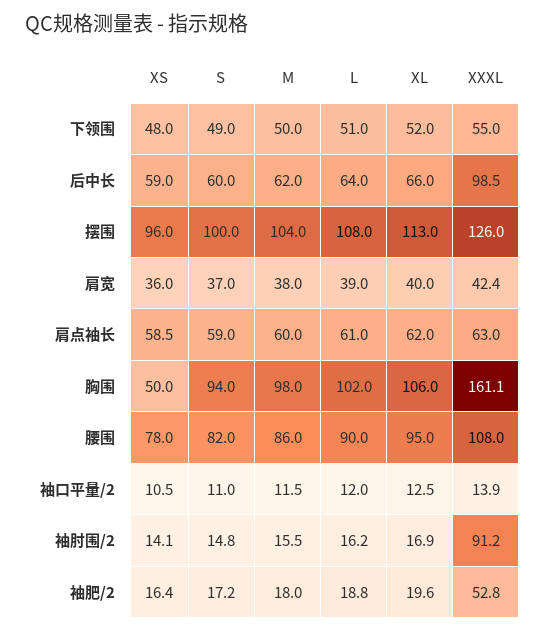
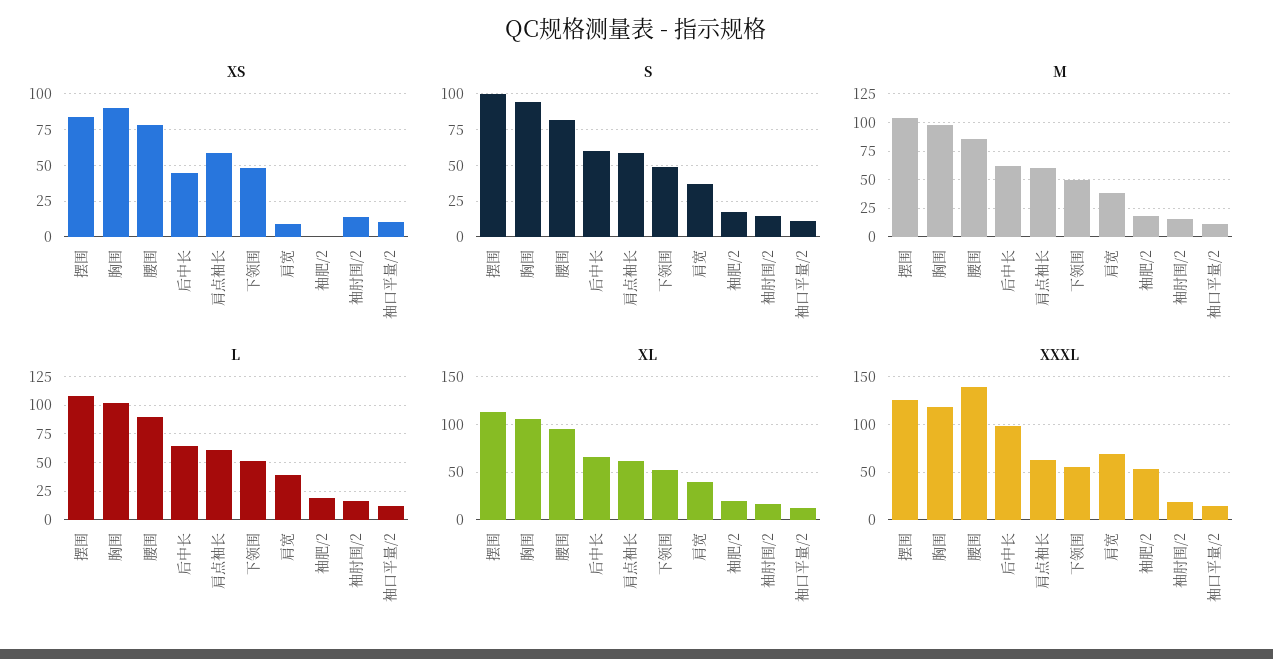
XS, 后中长: 59 -> 45
XS, 摆围: 96 -> 85
XS, 肩宽: 36 -> 10
XXXL, 肩宽: 42.4 -> 70
XS, 胸围: 50 -> 90
XXXL, 胸围: 161.1 -> 120
XXXL, 腰围: 108 -> 140
XXXL, 袖肘围/2: 91.2 -> 20
XS, 袖肥/2: 16.4 -> 0

